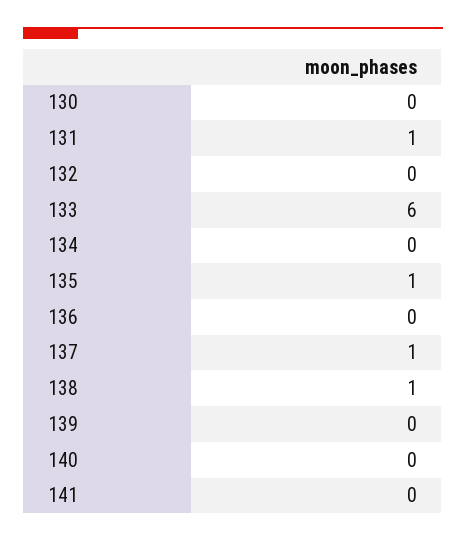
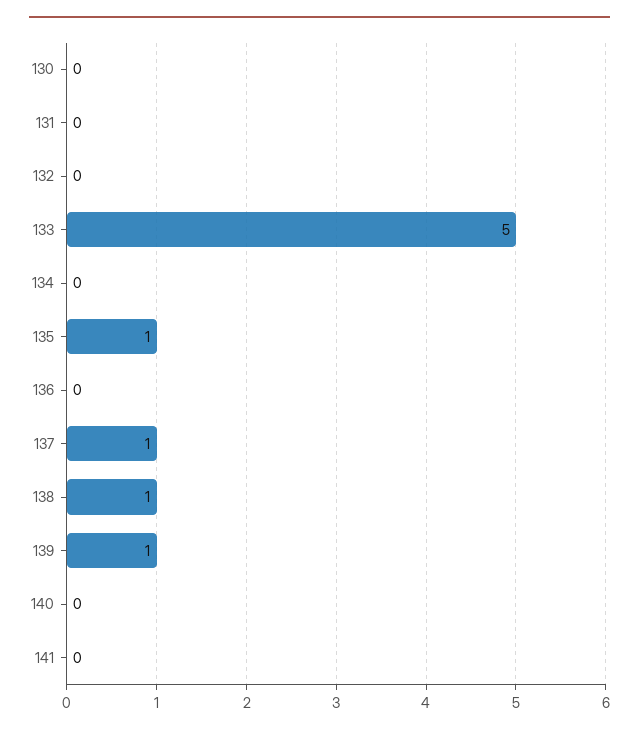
131: 1 -> 0
133: 6 -> 5
139: 0 -> 1

